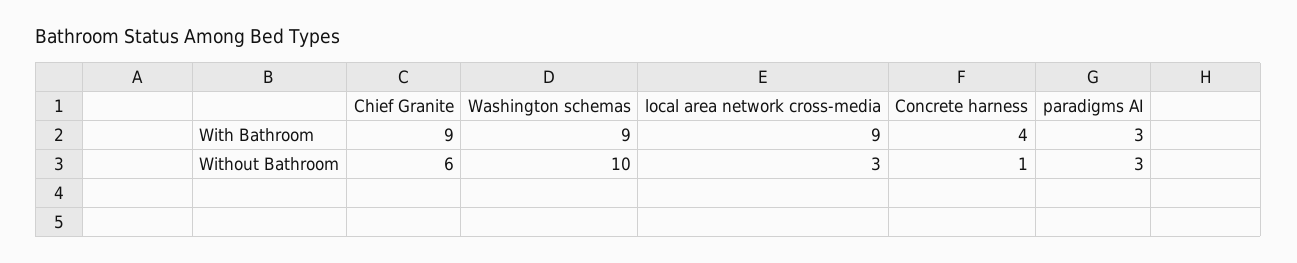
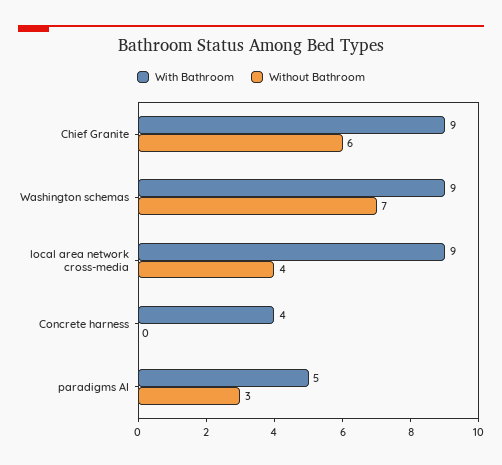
With Bathroom, paradigms AI: 3 -> 5
Without Bathroom, Washington schemas: 10 -> 7
Without Bathroom, local area network cross-media: 3 -> 4
Without Bathroom, Concrete harness: 1 -> 0

